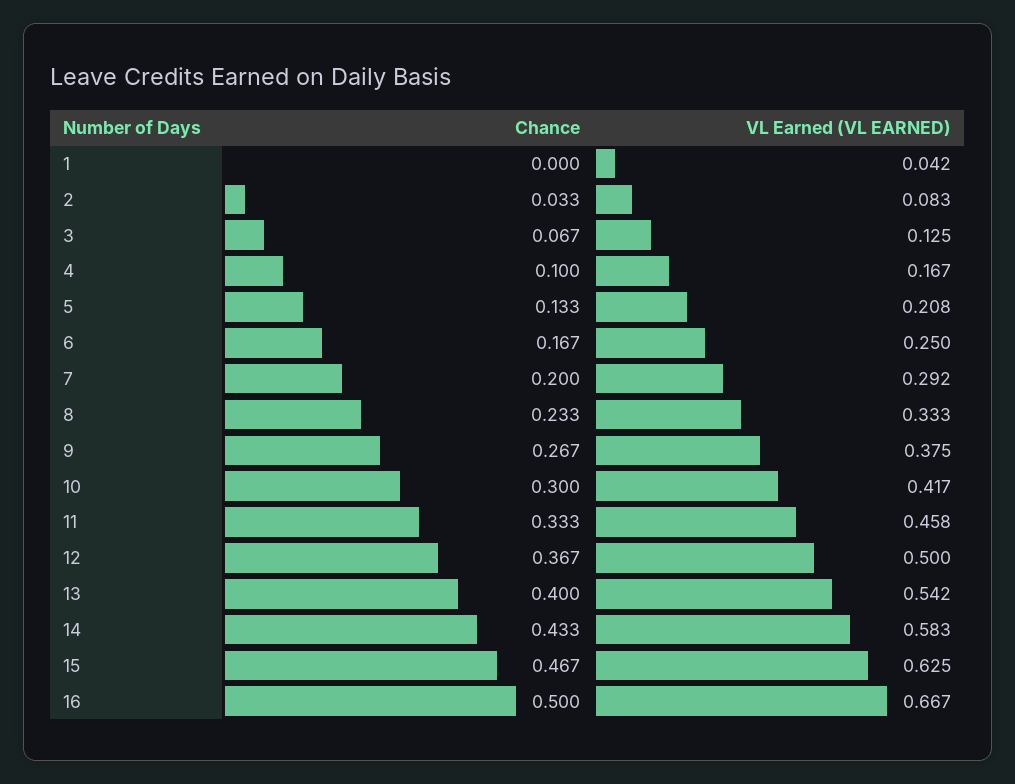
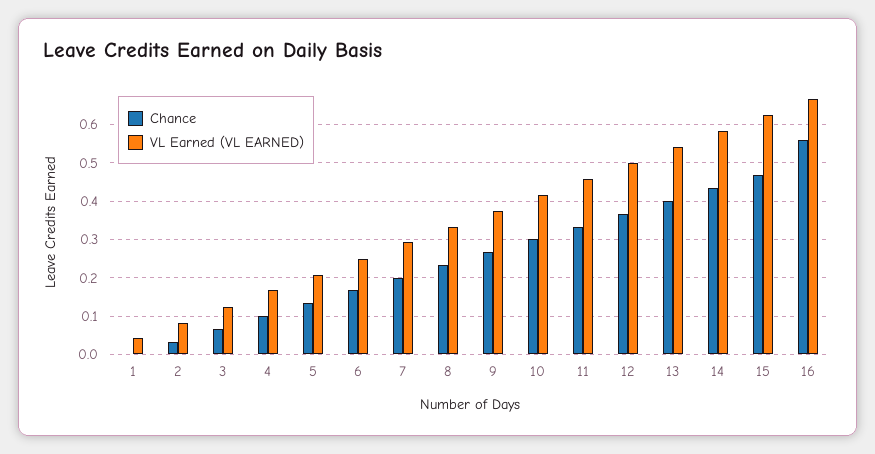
Chance, 16: 0.5 -> 0.56

